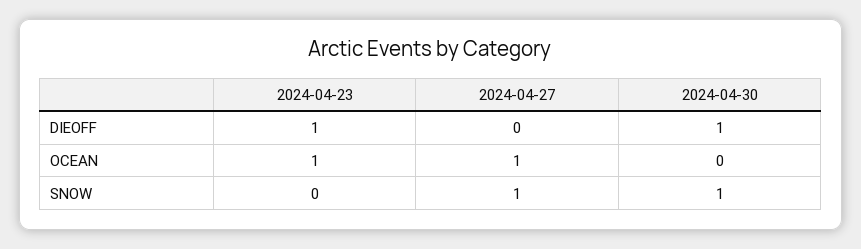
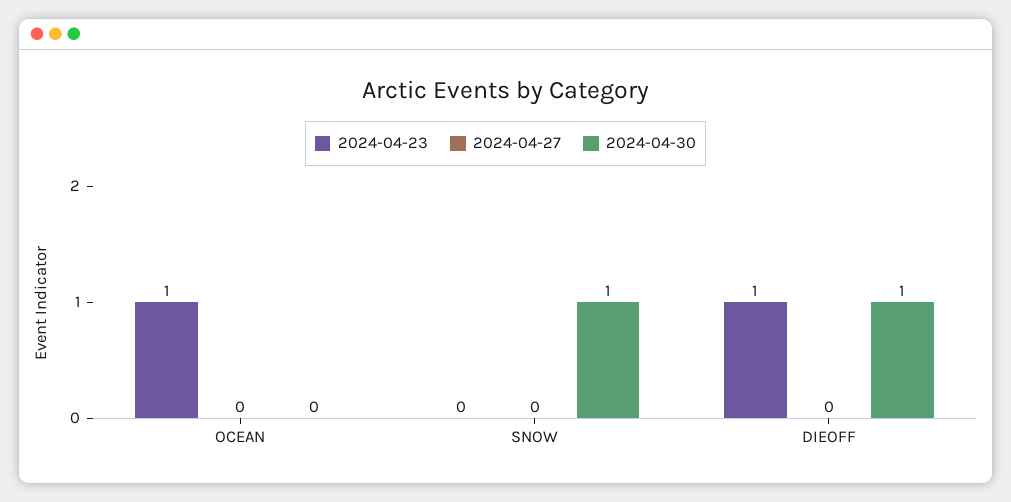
2024-04-27, OCEAN: 1 -> 0
2024-04-27, SNOW: 1 -> 0

